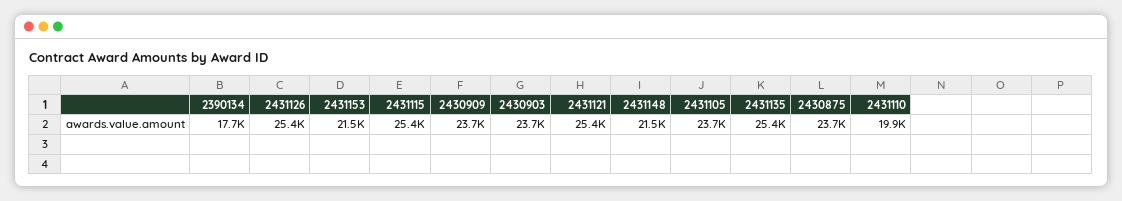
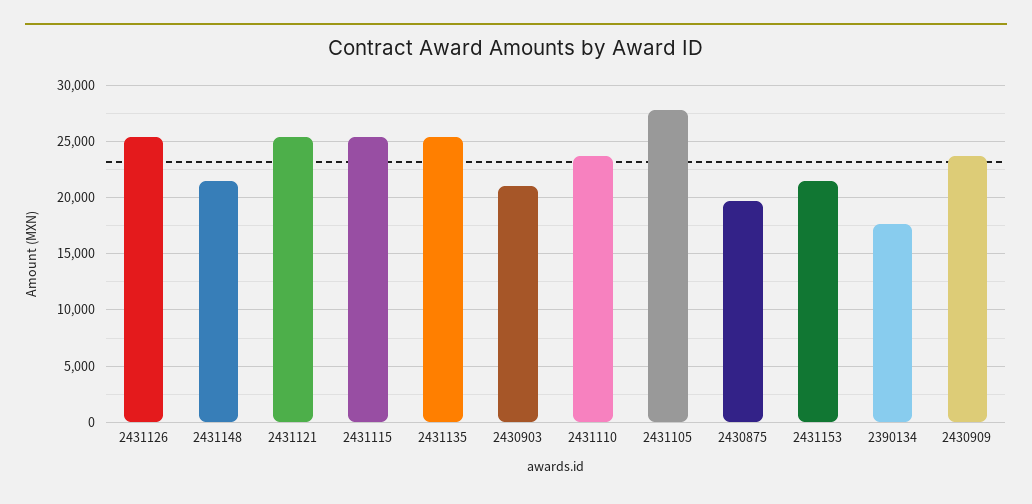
2430903: 23700 -> 21000
2431105: 23700 -> 28000
2430875: 23700 -> 20000
2431110: 19900 -> 24000

